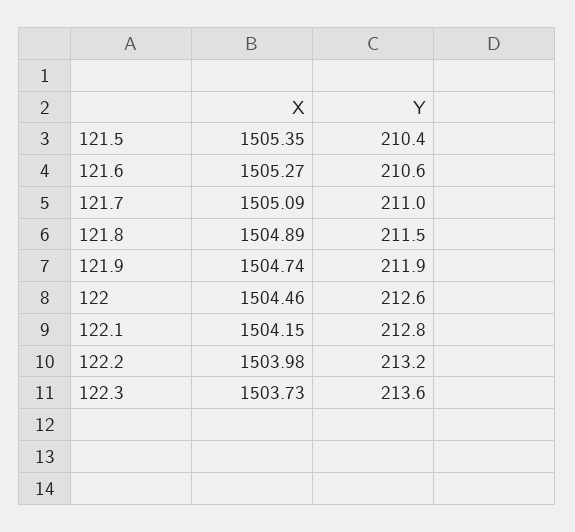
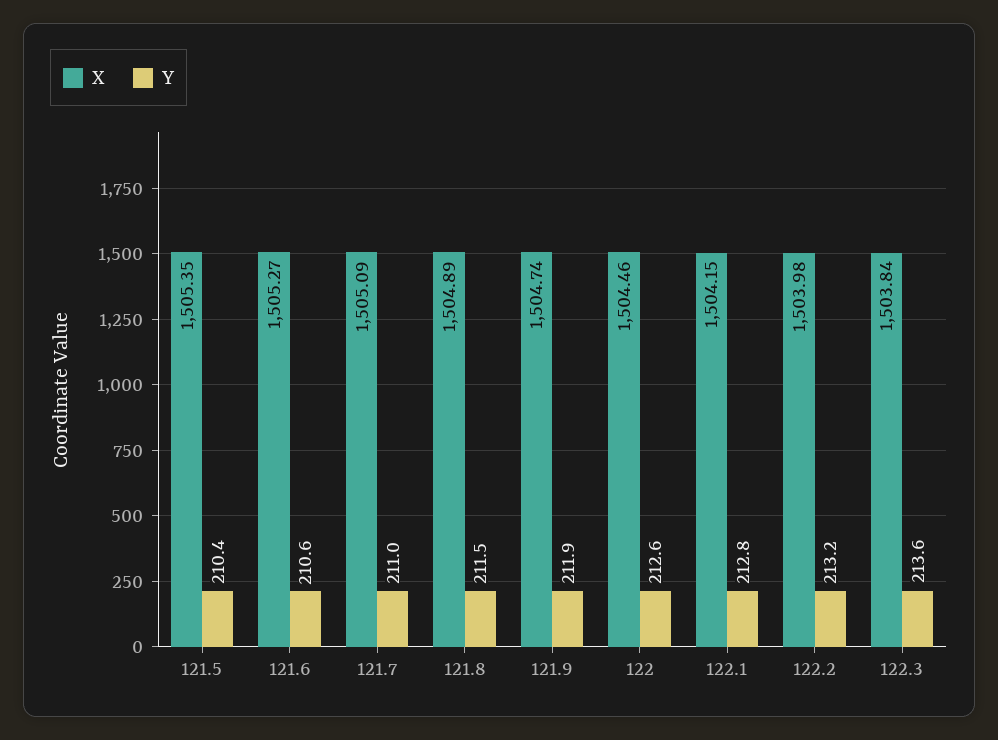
X, 122.3: 1503.73 -> 1503.84

